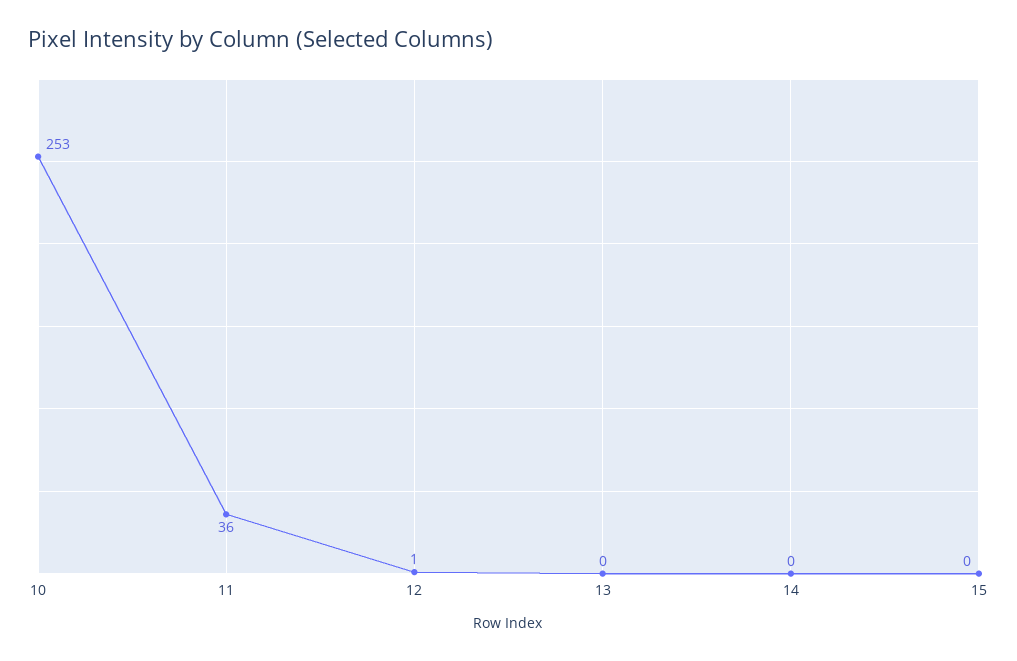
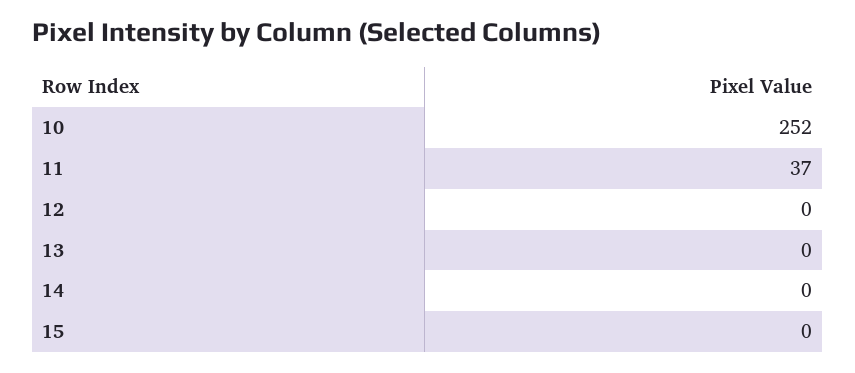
10: 253 -> 252
11: 36 -> 37
12: 1 -> 0

